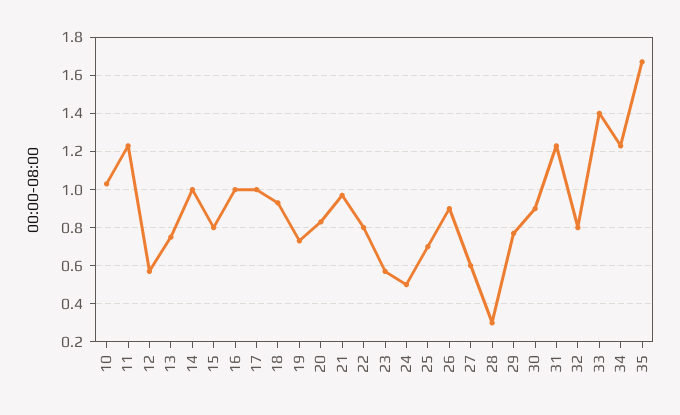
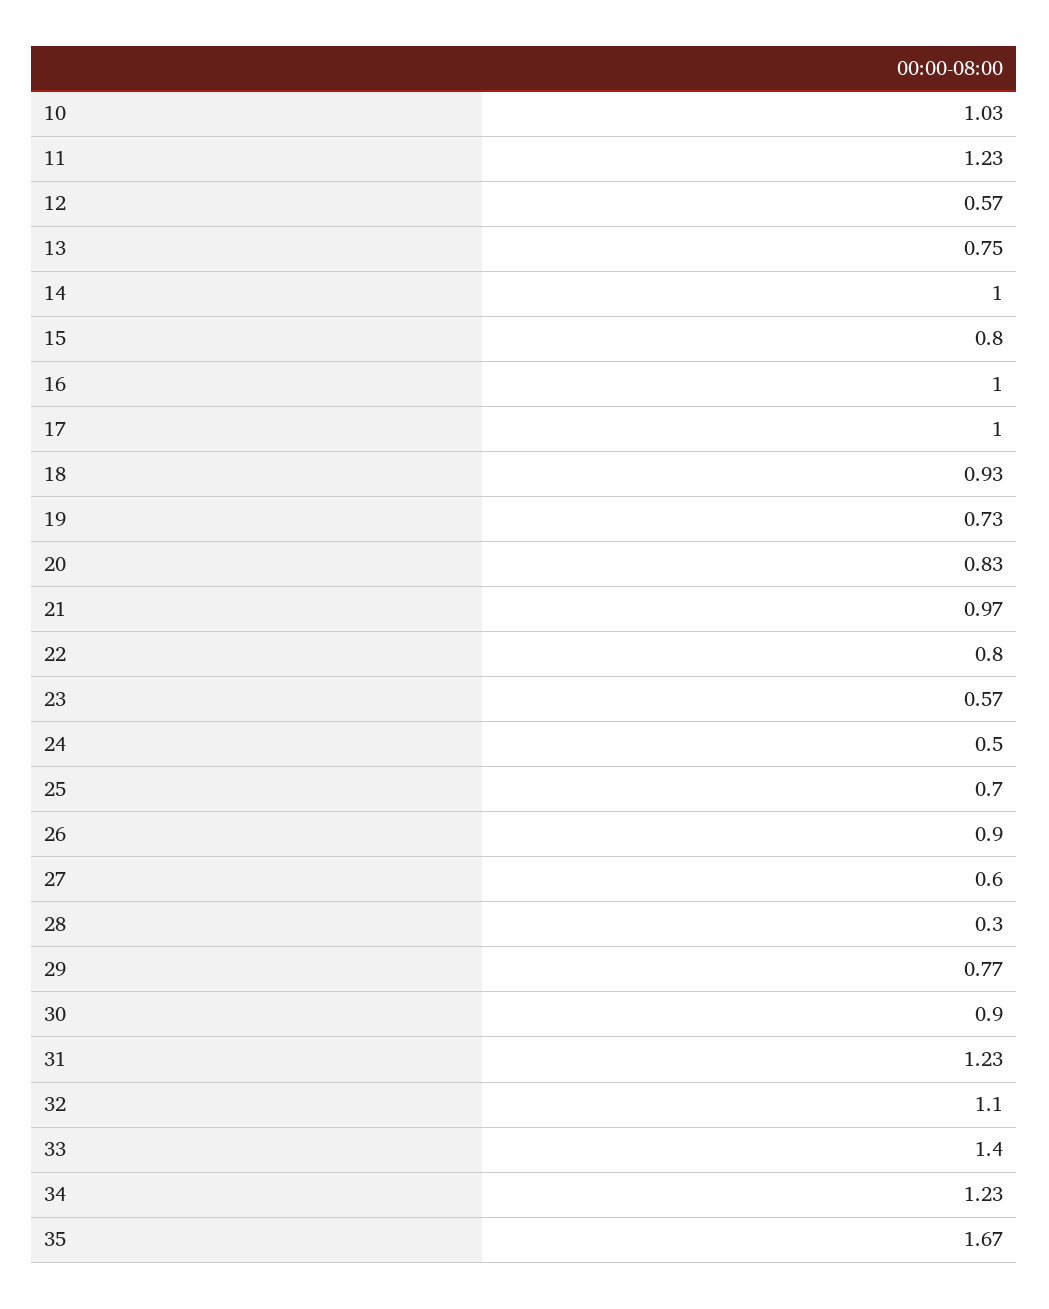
32: 0.8 -> 1.1

